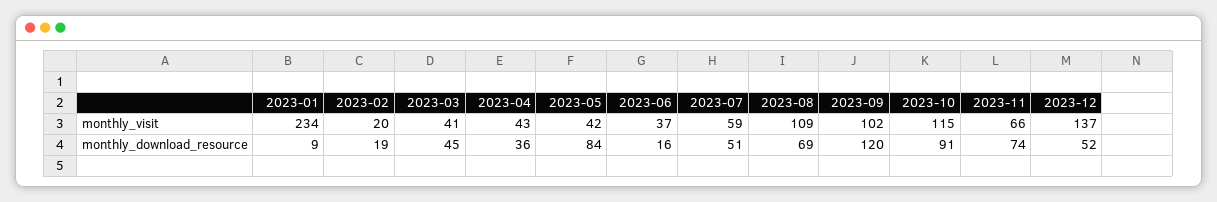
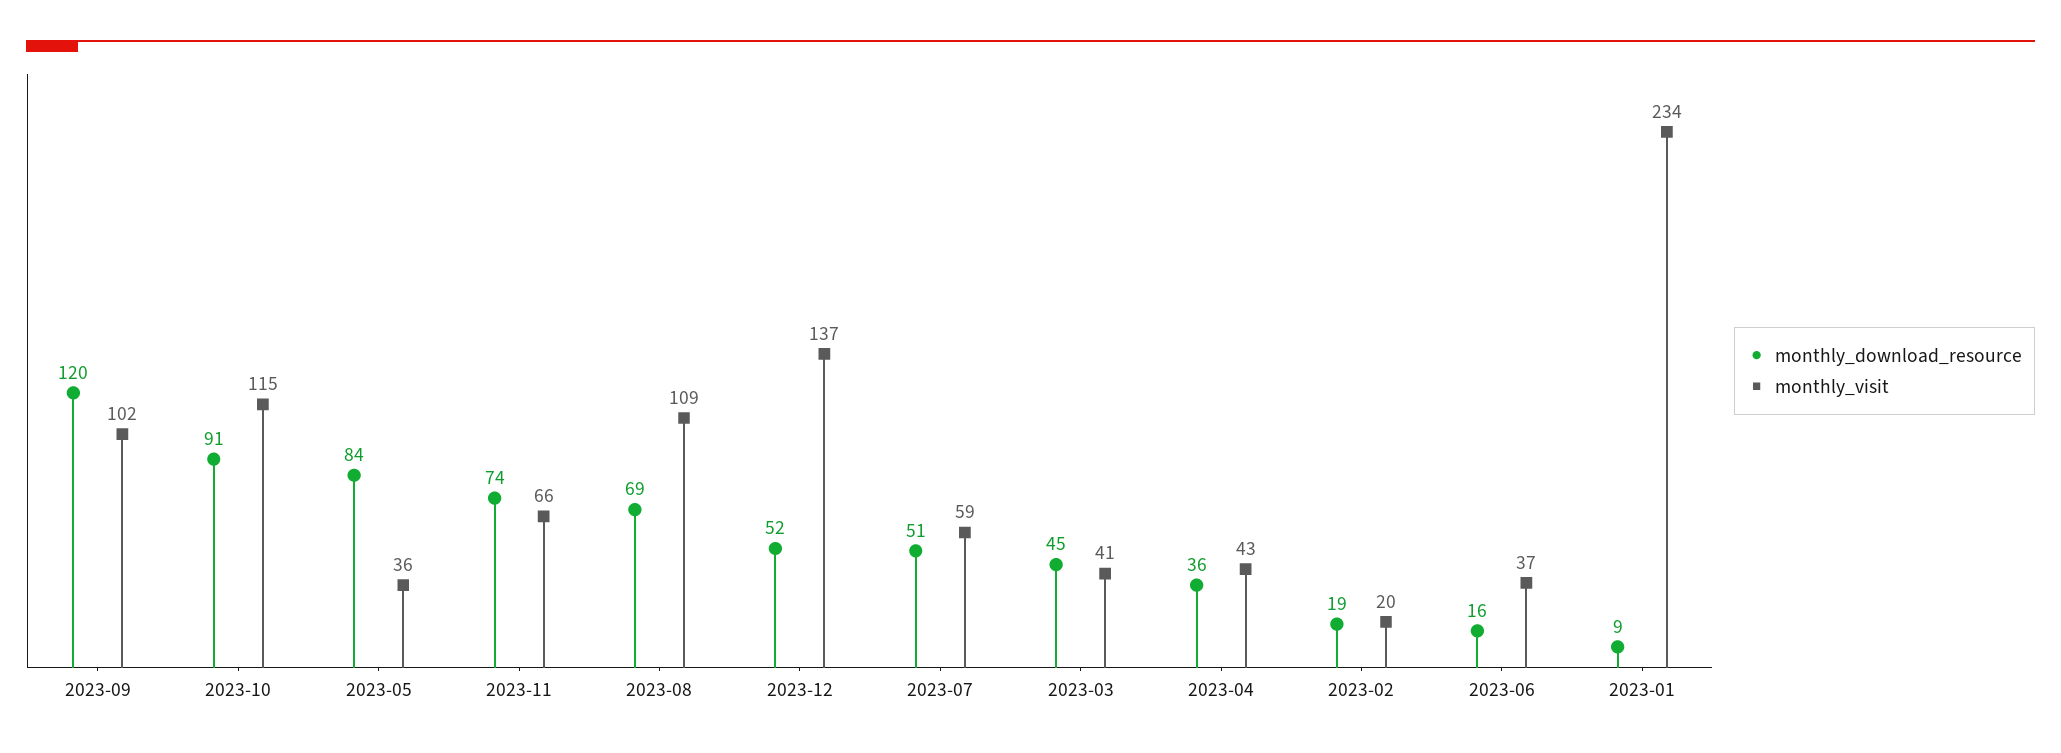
monthly_visit, 2023-05: 42 -> 36

